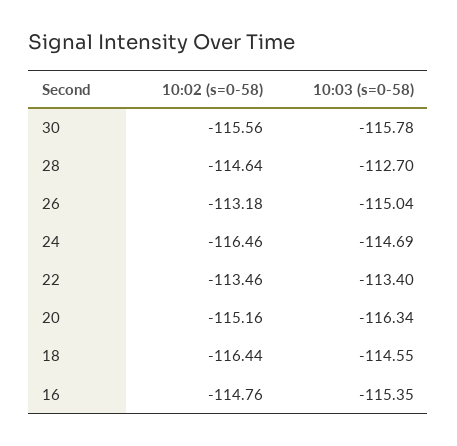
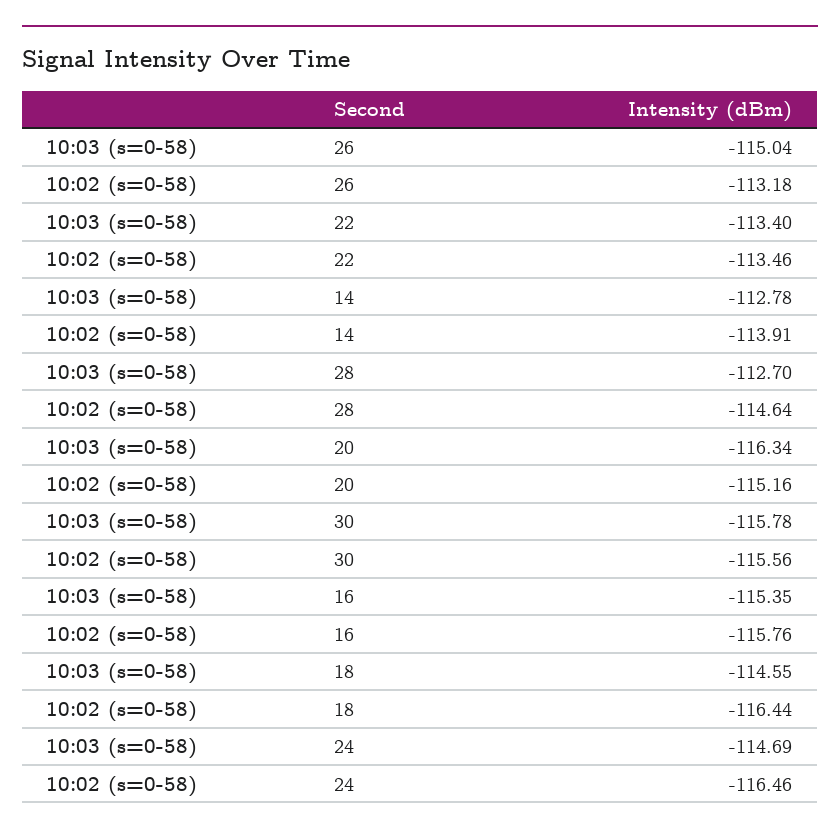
10:02 (s=0-58), 16: -114.76 -> -115.76
10:03 (s=0-58), 14: none -> -112.78
10:02 (s=0-58), 14: none -> -113.91

